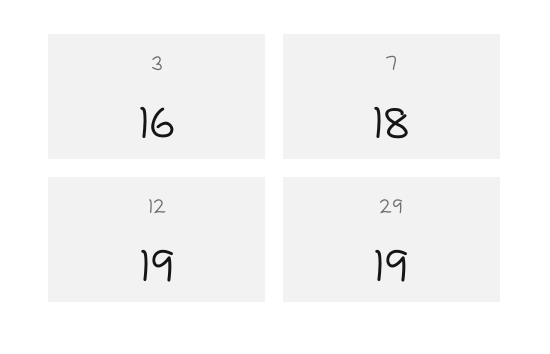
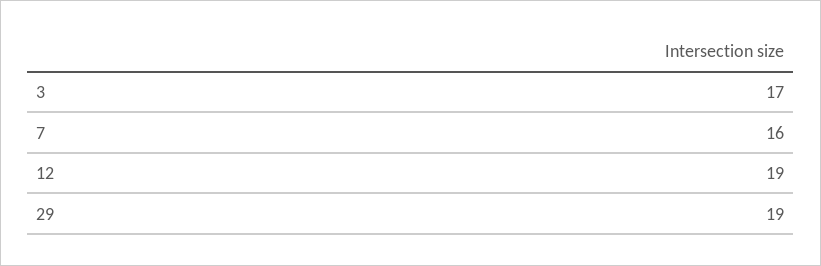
3: 16 -> 17
7: 18 -> 16

